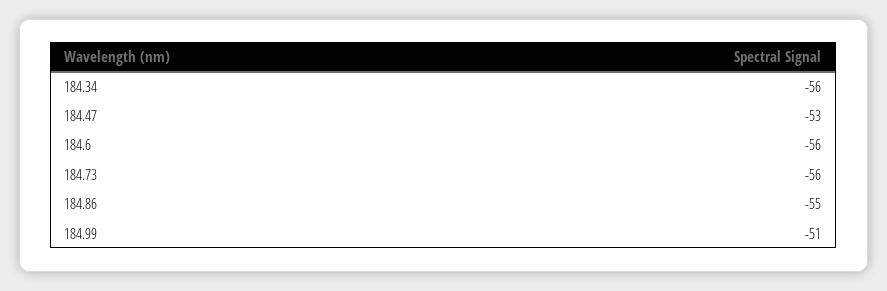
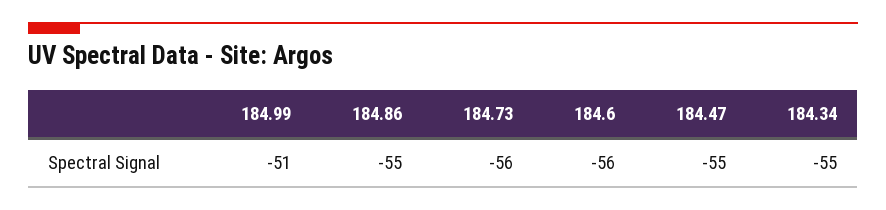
184.34: -56 -> -55
184.47: -53 -> -55

